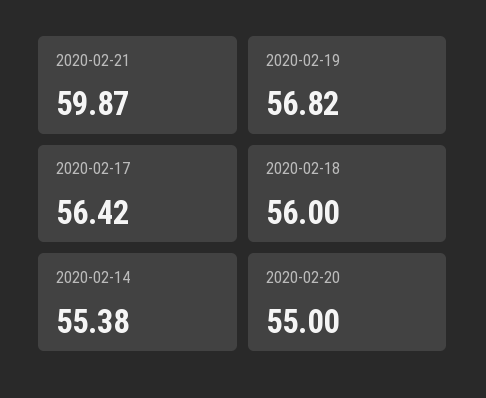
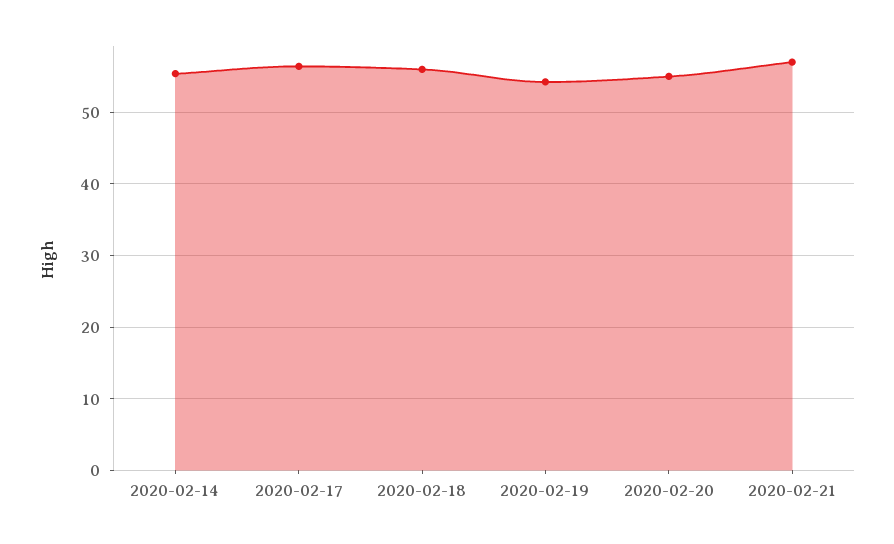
2020-02-21: 59.87 -> 57
2020-02-19: 56.82 -> 54

